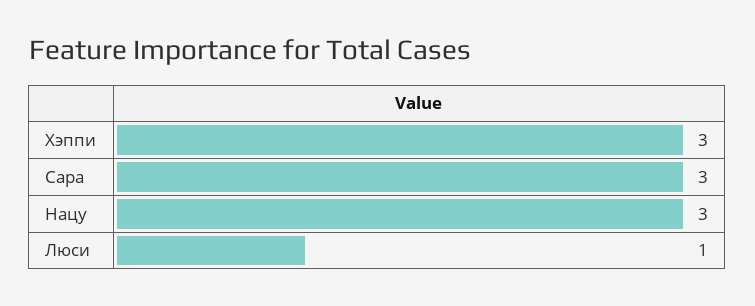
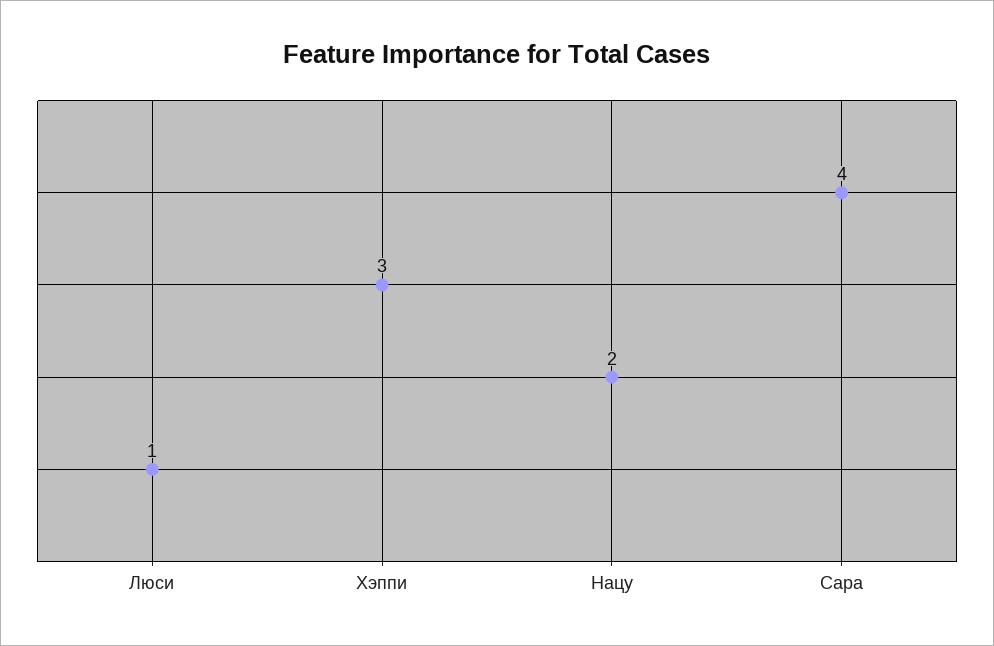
Сара: 3 -> 4
Нацу: 3 -> 2

